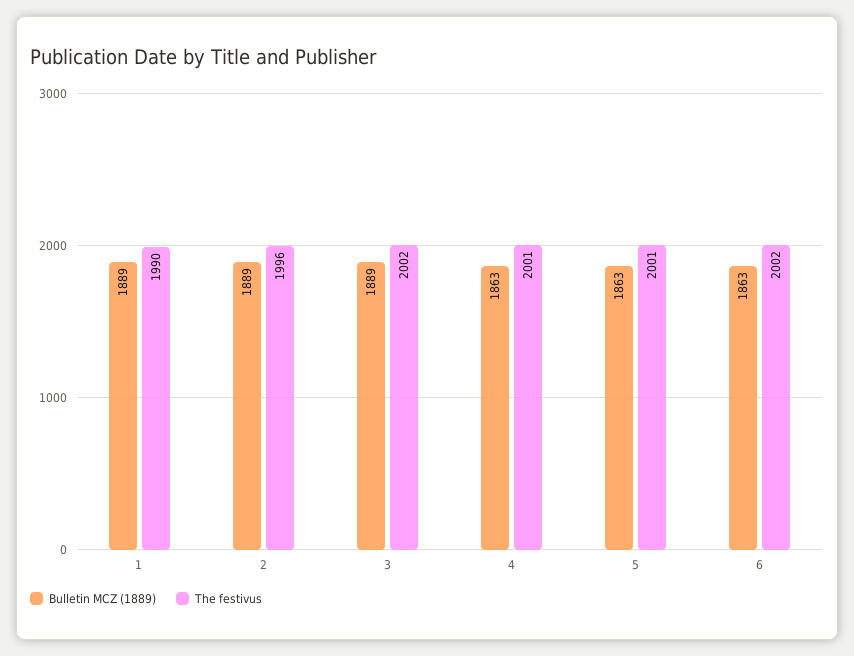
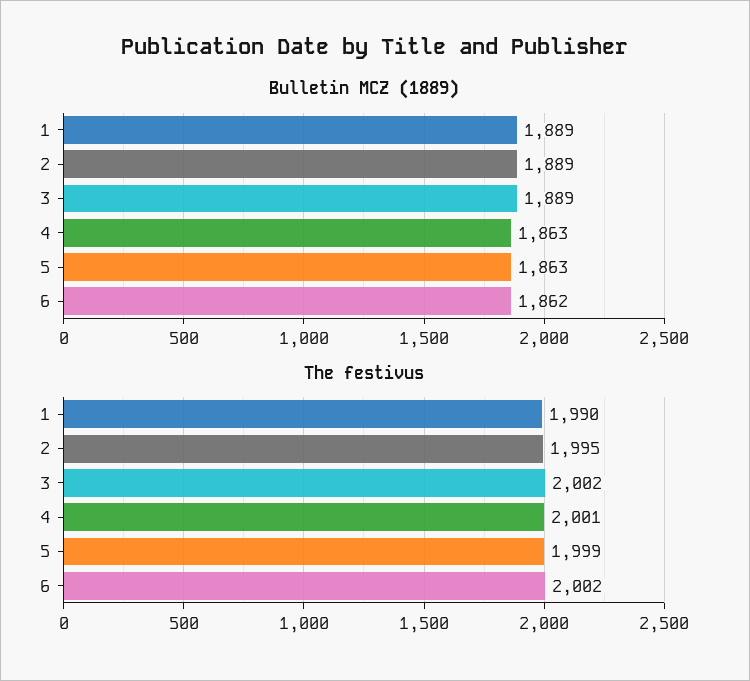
The festivus, 2: 1996 -> 1995
The festivus, 5: 2001 -> 1999
Bulletin MCZ (1889), 6: 1863 -> 1862

